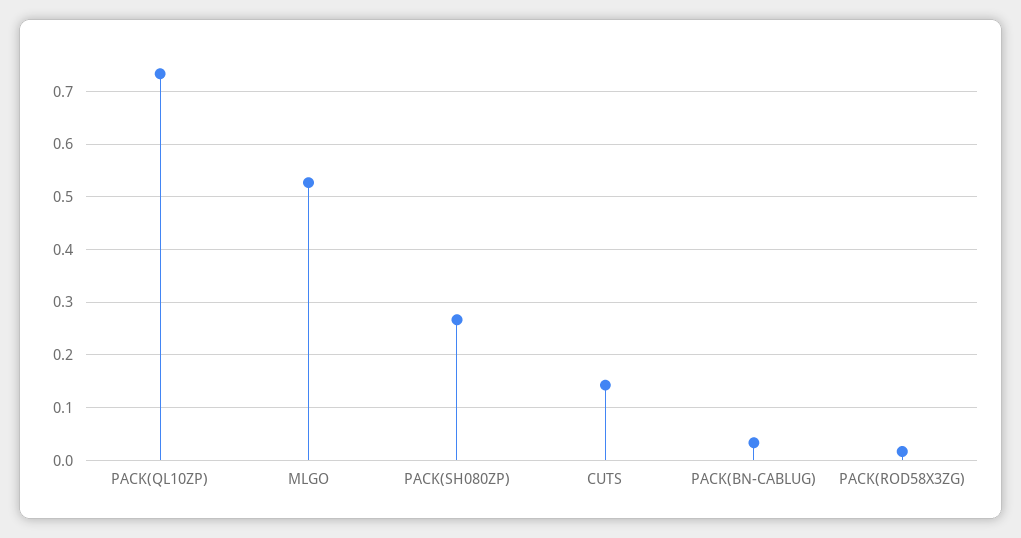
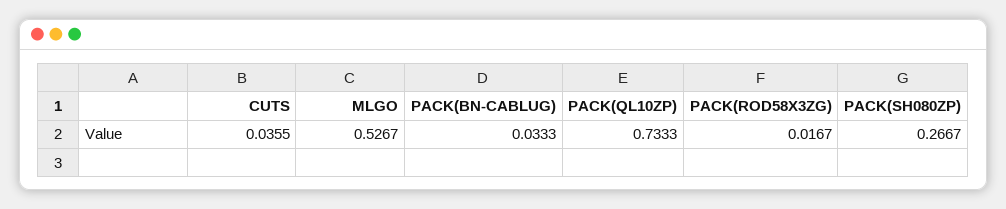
CUTS: 0.14 -> 0.0355

